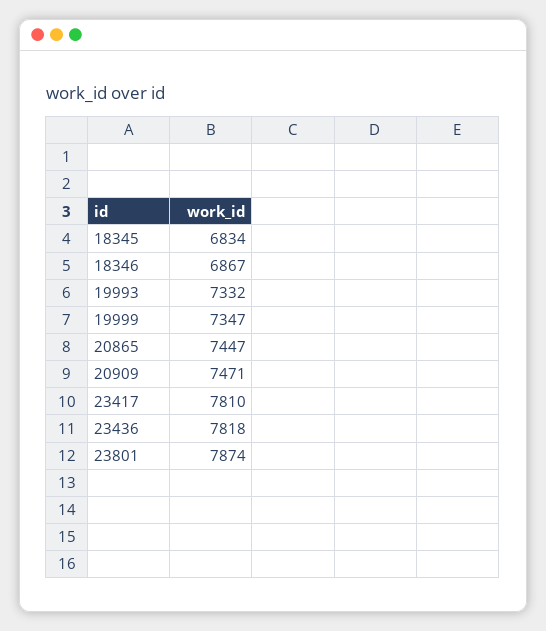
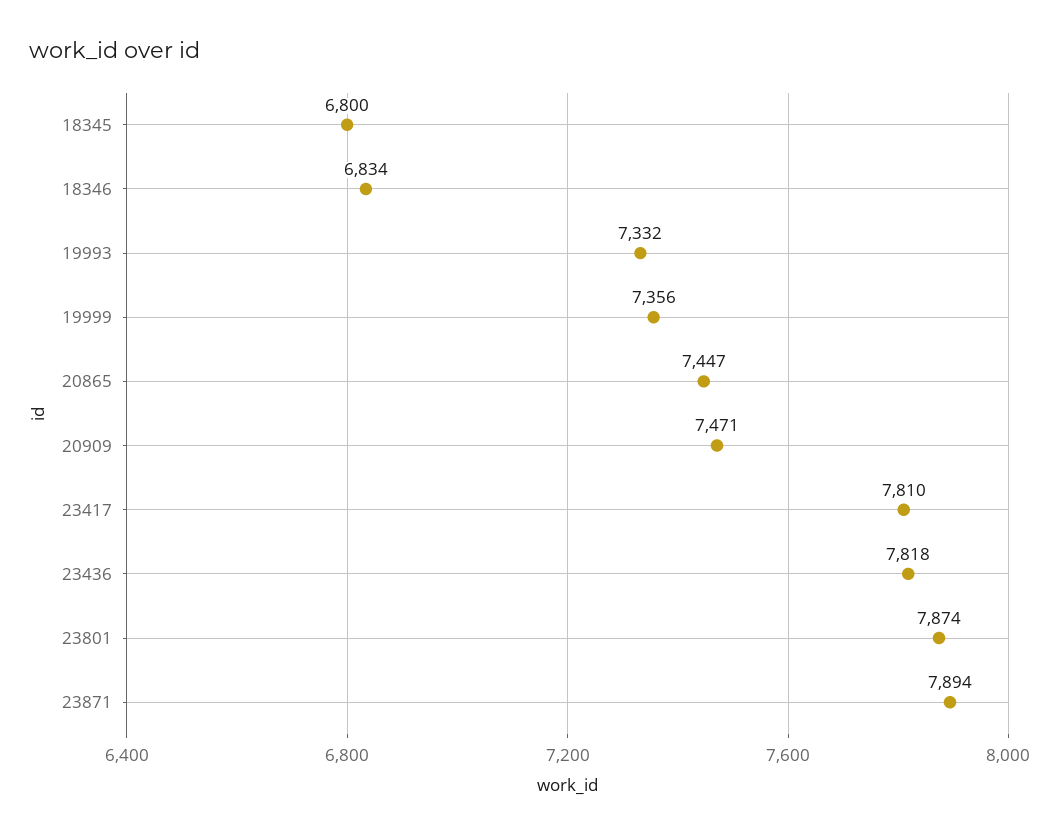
18345: 6834 -> 6800
18346: 6867 -> 6834
19999: 7347 -> 7356
23871: none -> 7894

